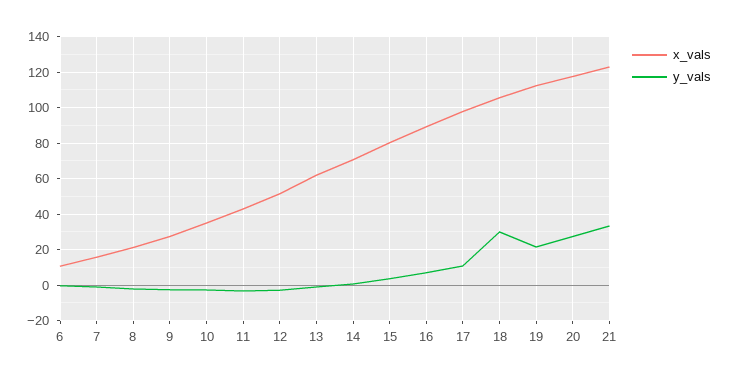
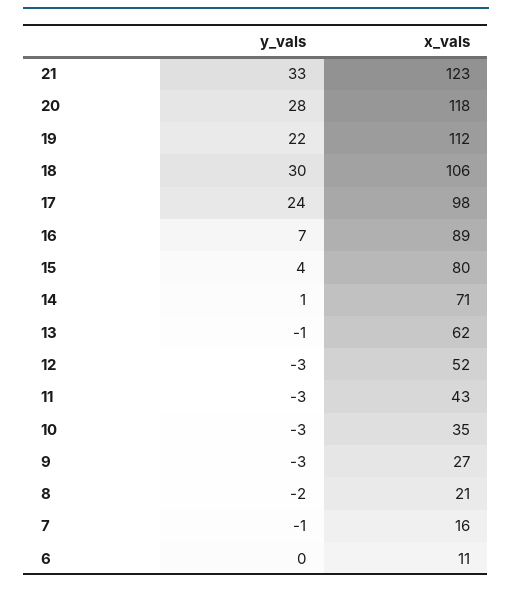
y_vals, 17: 10 -> 24

